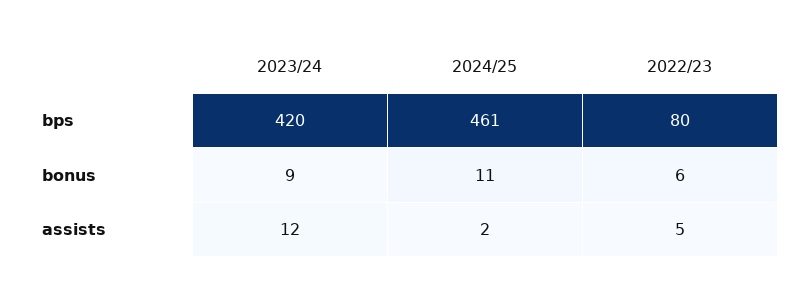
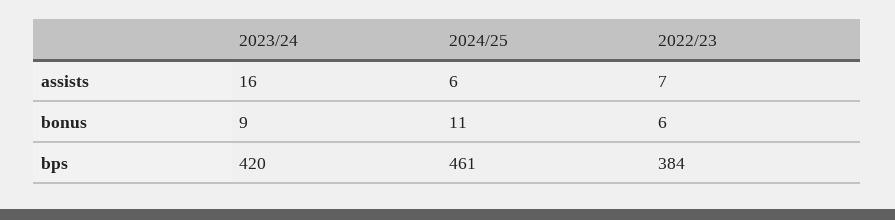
2022/23, bps: 80 -> 384
2023/24, assists: 12 -> 16
2024/25, assists: 2 -> 6
2022/23, assists: 5 -> 7

